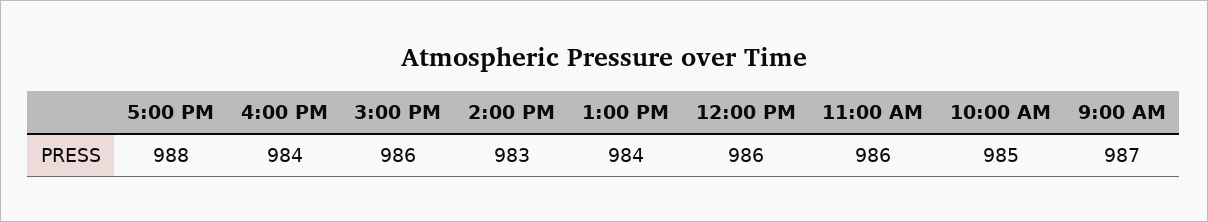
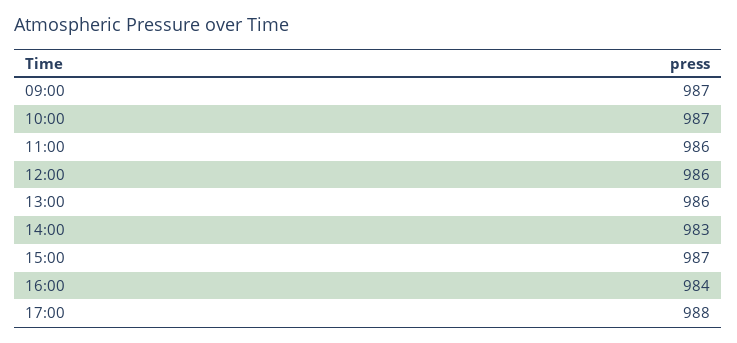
3:00 PM: 986 -> 987
1:00 PM: 984 -> 986
10:00 AM: 985 -> 987

